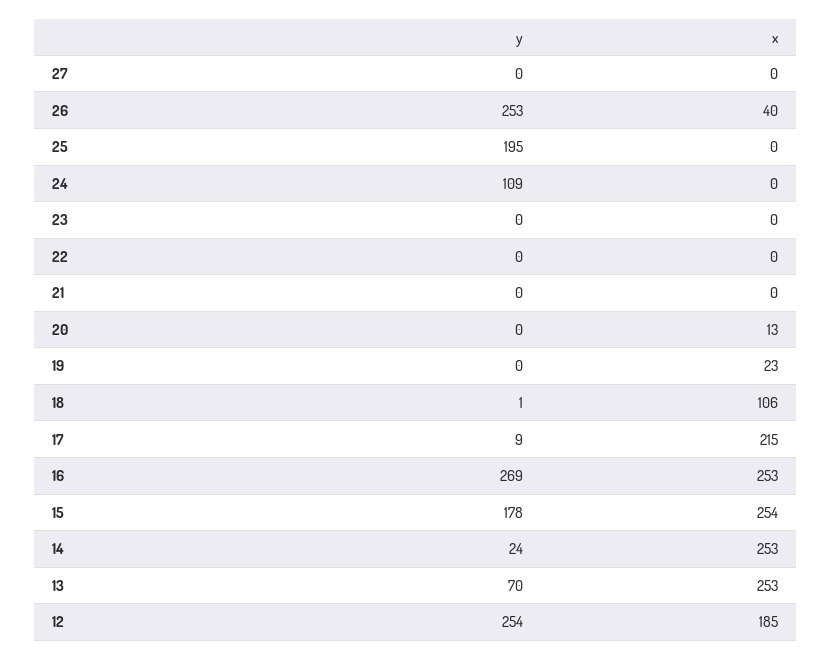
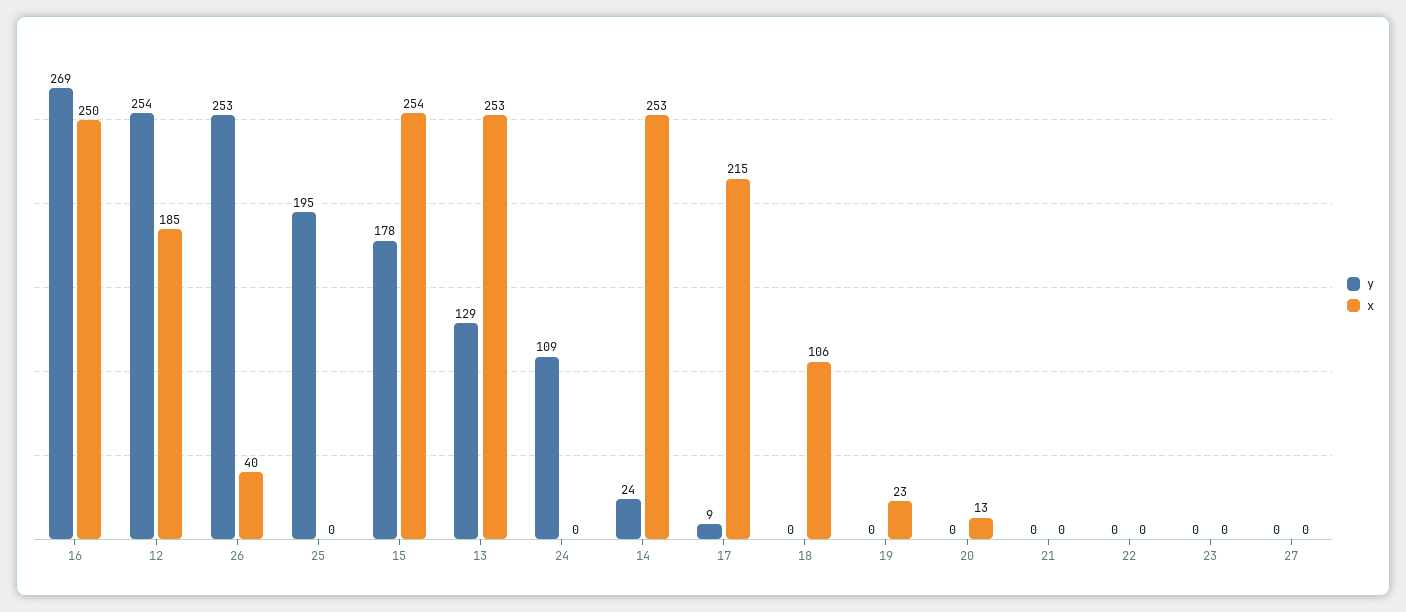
y, 18: 1 -> 0
x, 16: 253 -> 250
y, 13: 70 -> 129

